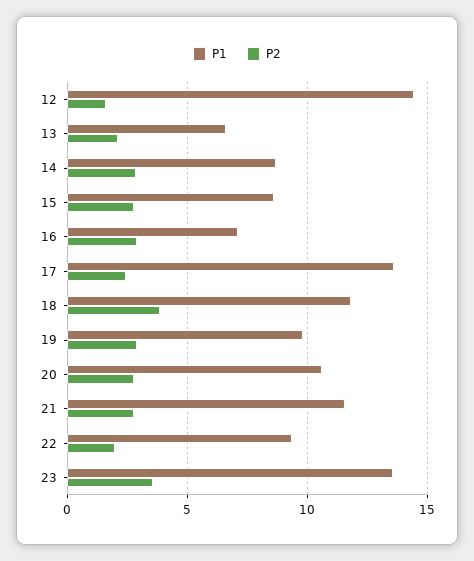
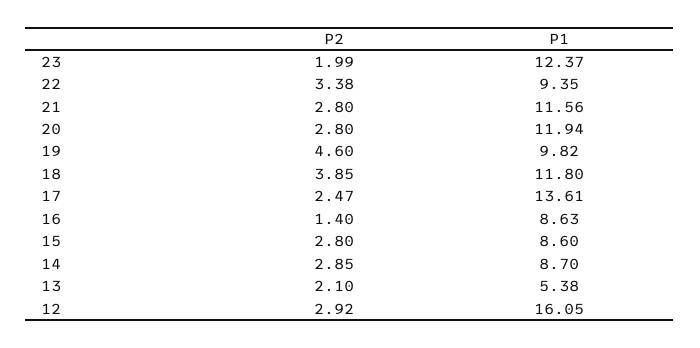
P1, 12: 14.5 -> 16.05
P2, 12: 1.5 -> 2.92
P1, 13: 6.5 -> 5.38
P1, 16: 7 -> 8.63
P2, 16: 3 -> 1.4
P2, 19: 3 -> 4.6
P1, 20: 10.5 -> 11.94
P2, 22: 2 -> 3.38
P1, 23: 13.5 -> 12.37
P2, 23: 3.5 -> 1.99

